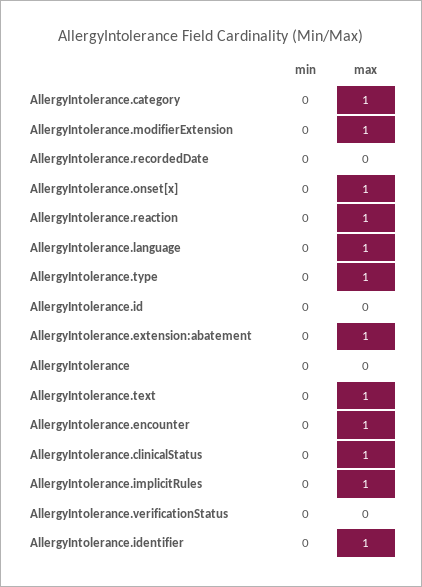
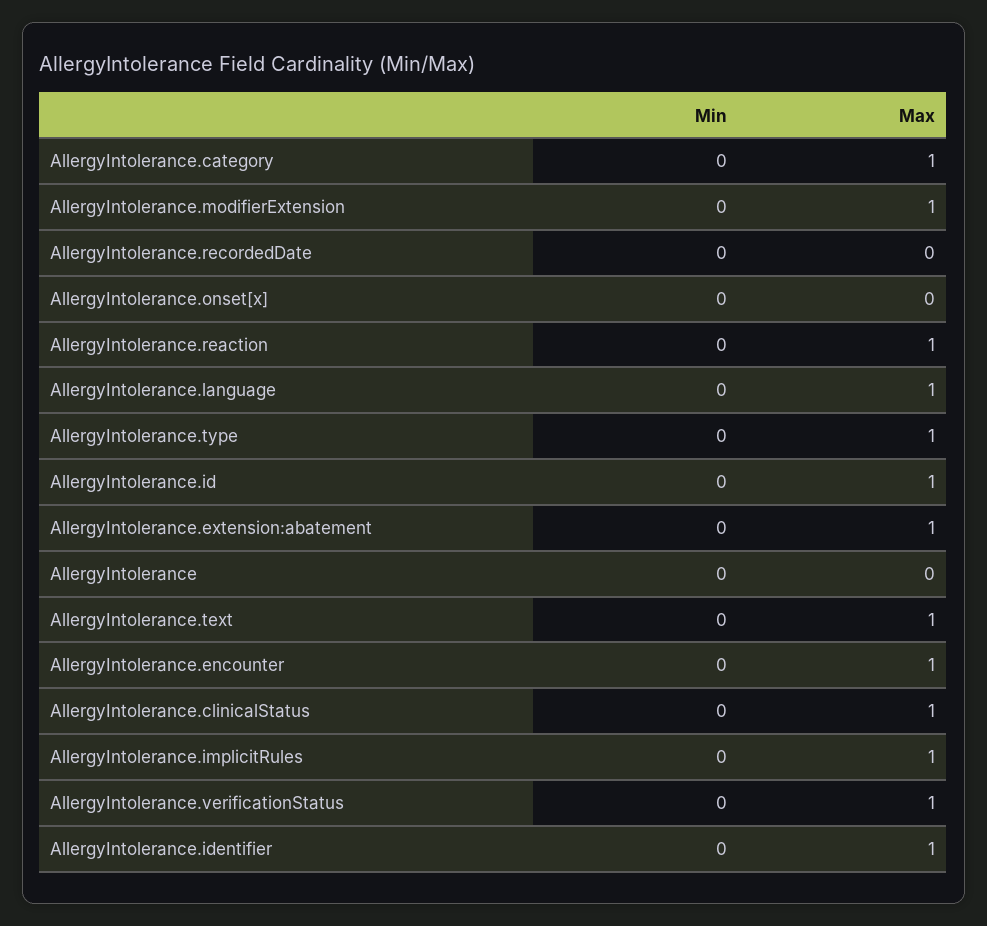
max, AllergyIntolerance.onset[x]: 1 -> 0
max, AllergyIntolerance.id: 0 -> 1
max, AllergyIntolerance.verificationStatus: 0 -> 1

